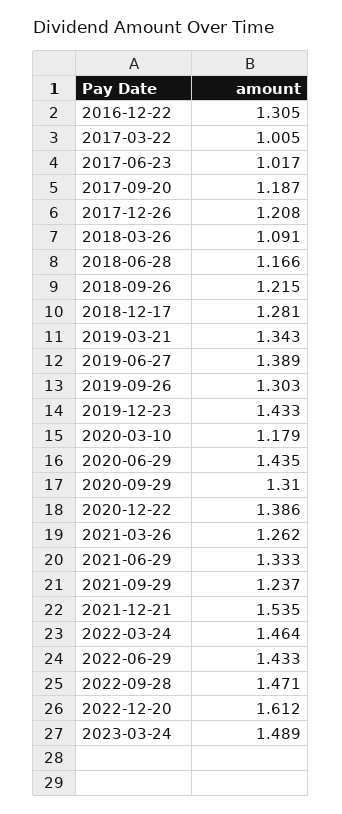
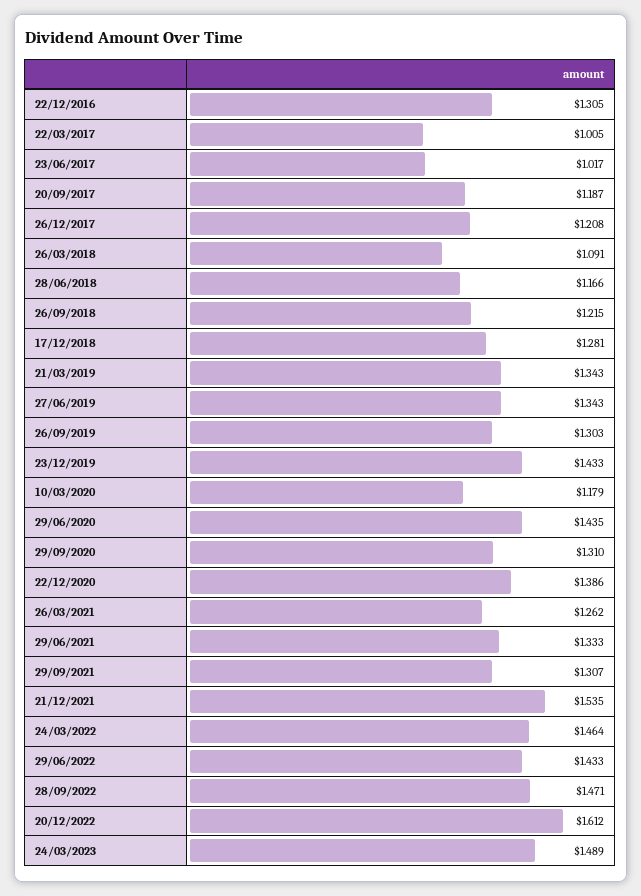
2019-06-27: 1.389 -> 1.343
2021-09-29: 1.237 -> 1.307

